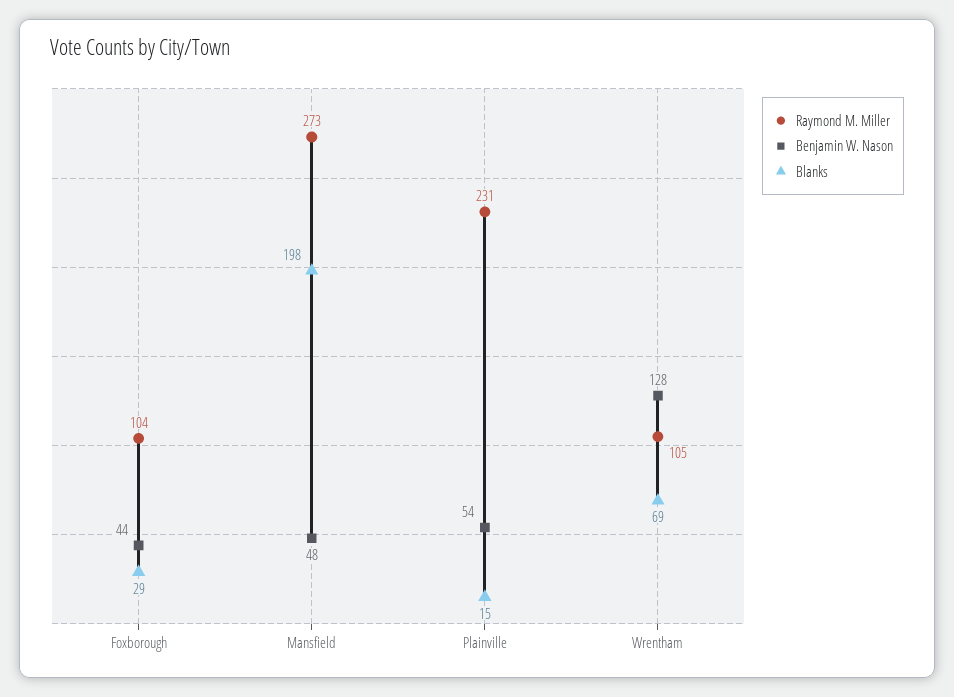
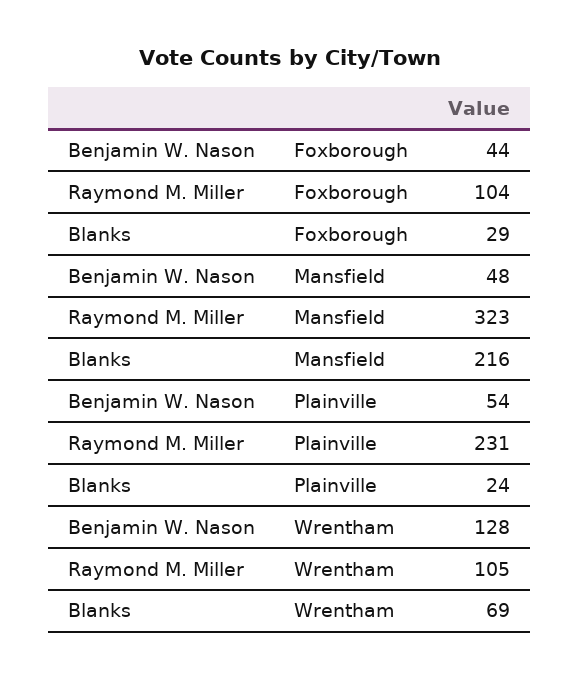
Raymond M. Miller, Mansfield: 273 -> 323
Blanks, Mansfield: 198 -> 216
Blanks, Plainville: 15 -> 24

